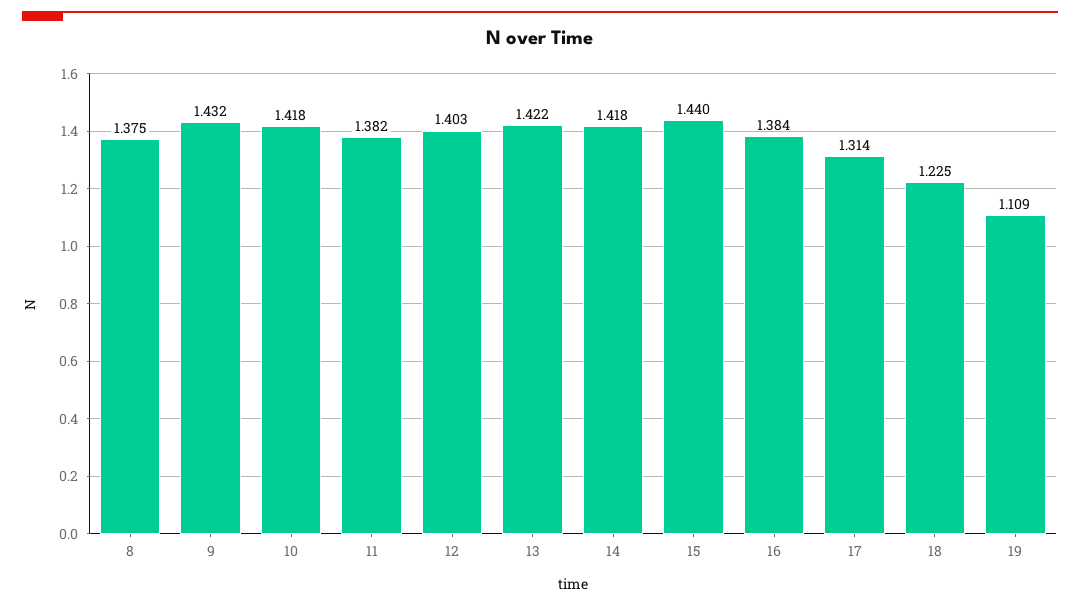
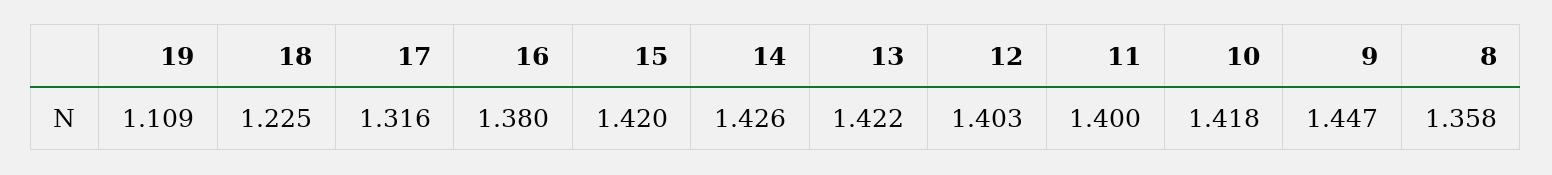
8: 1.375 -> 1.358
9: 1.432 -> 1.447
11: 1.382 -> 1.4
14: 1.418 -> 1.426
15: 1.44 -> 1.42
16: 1.384 -> 1.38
17: 1.314 -> 1.316

